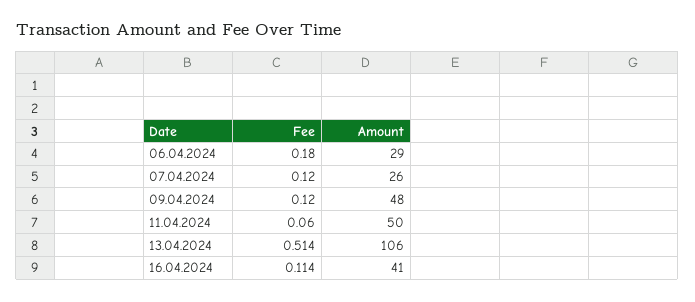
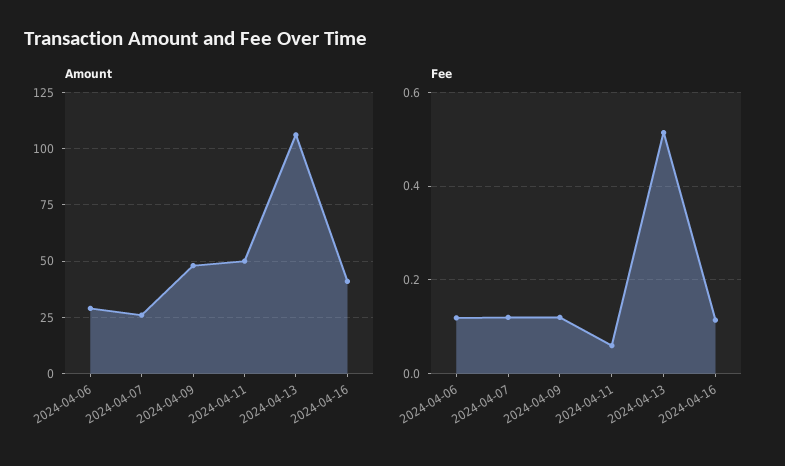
Fee, 06.04.2024: 0.18 -> 0.12

